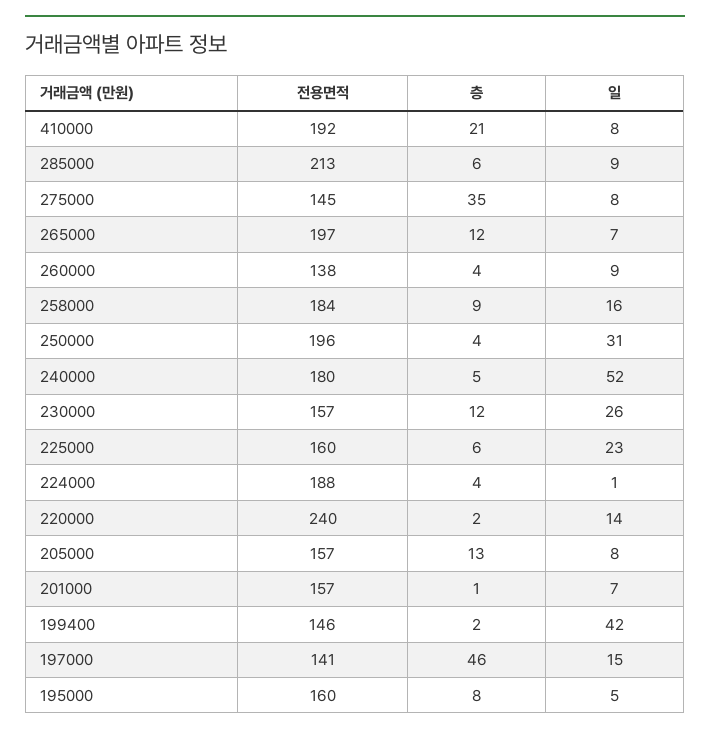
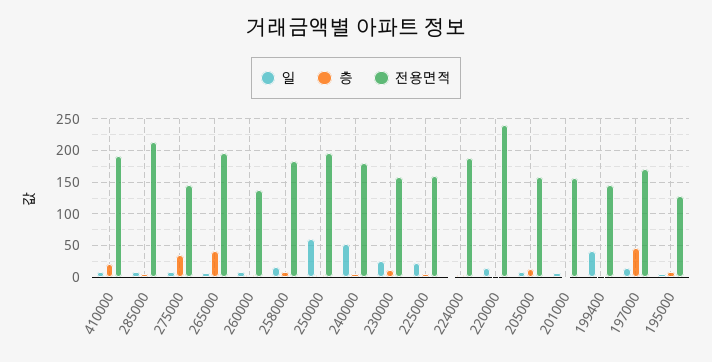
층, 265000: 12 -> 40
일, 250000: 31 -> 60
전용면적, 197000: 141 -> 170
전용면적, 195000: 160 -> 130

